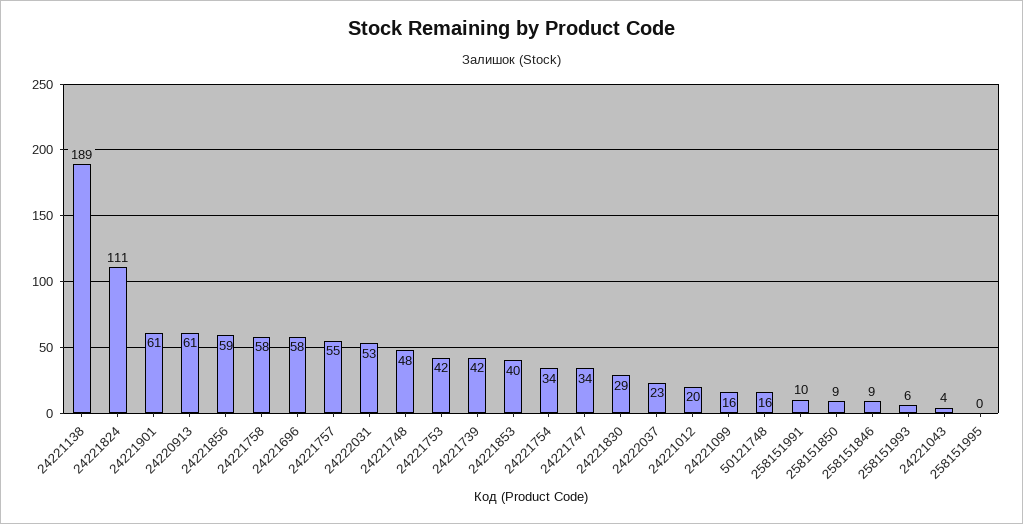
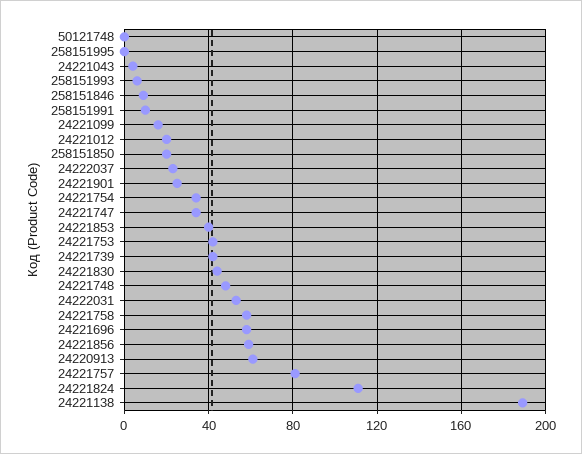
24221901: 61 -> 25
24221757: 55 -> 80
24221830: 29 -> 45
50121748: 16 -> 0
258151850: 9 -> 20

